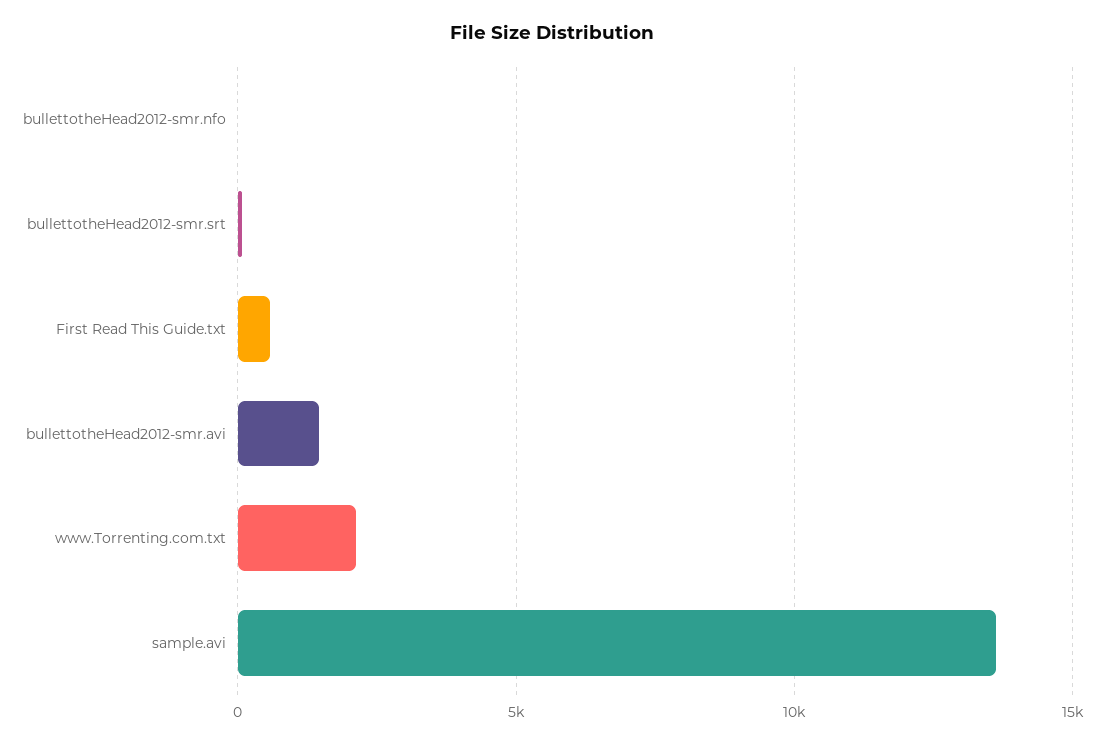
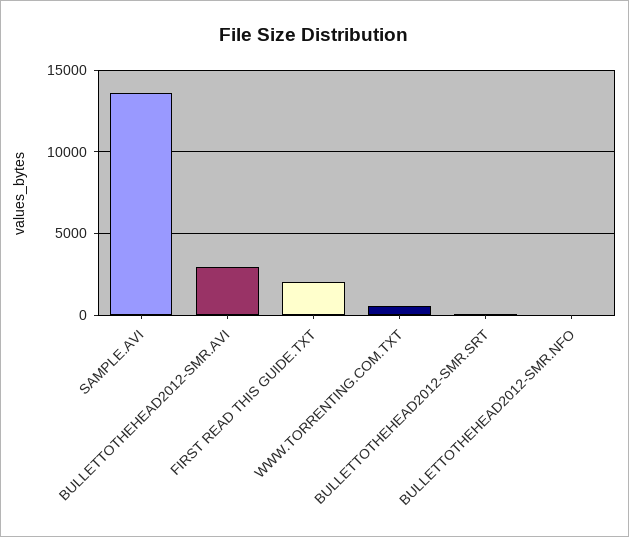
First Read This Guide.txt: 500 -> 2000
bullettotheHead2012-smr.avi: 1500 -> 3000
www.Torrenting.com.txt: 2000 -> 500

